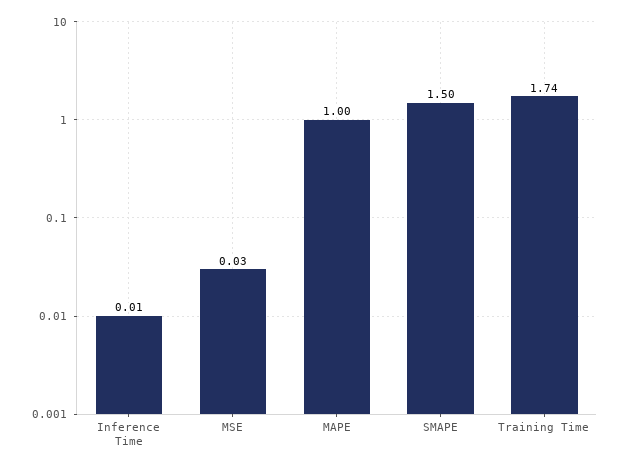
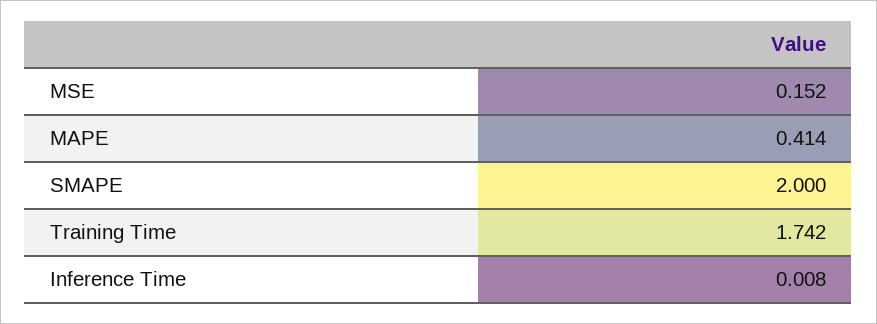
MSE: 0.03 -> 0.152
MAPE: 1 -> 0.414
SMAPE: 1.5 -> 2

